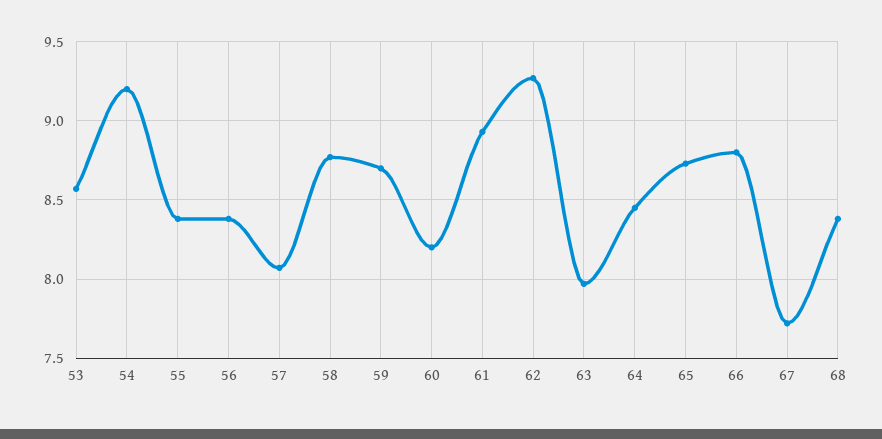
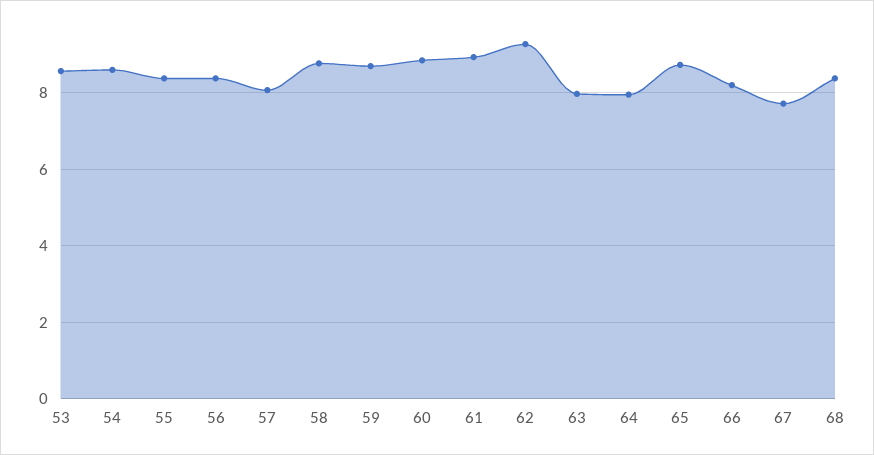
54: 9.2 -> 8.6
60: 8.2 -> 8.8
64: 8.45 -> 8
66: 8.8 -> 8.2

